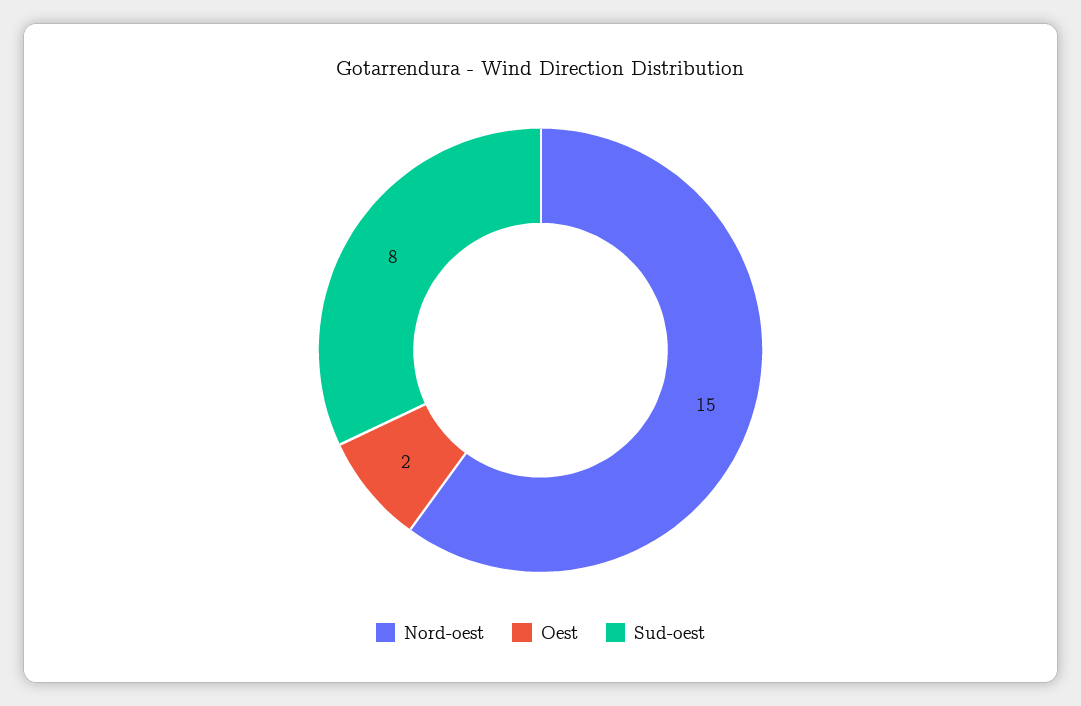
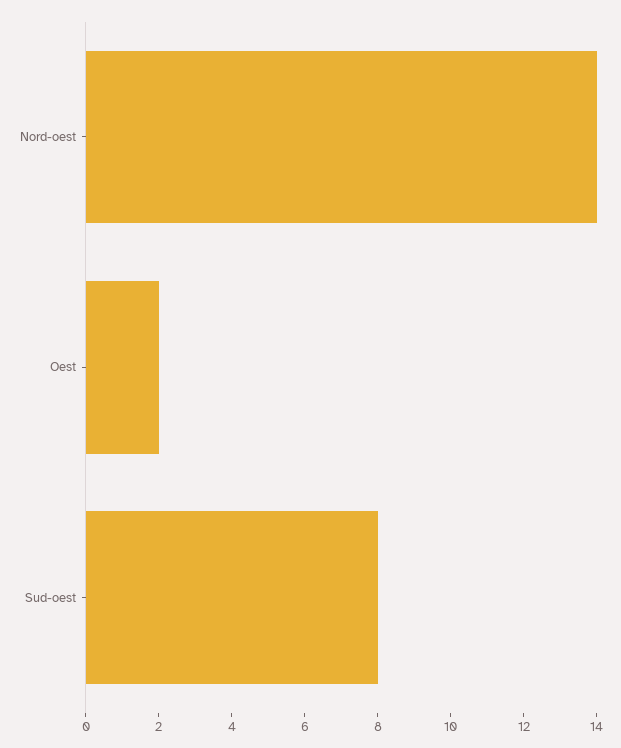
Nord-oest: 15 -> 14

